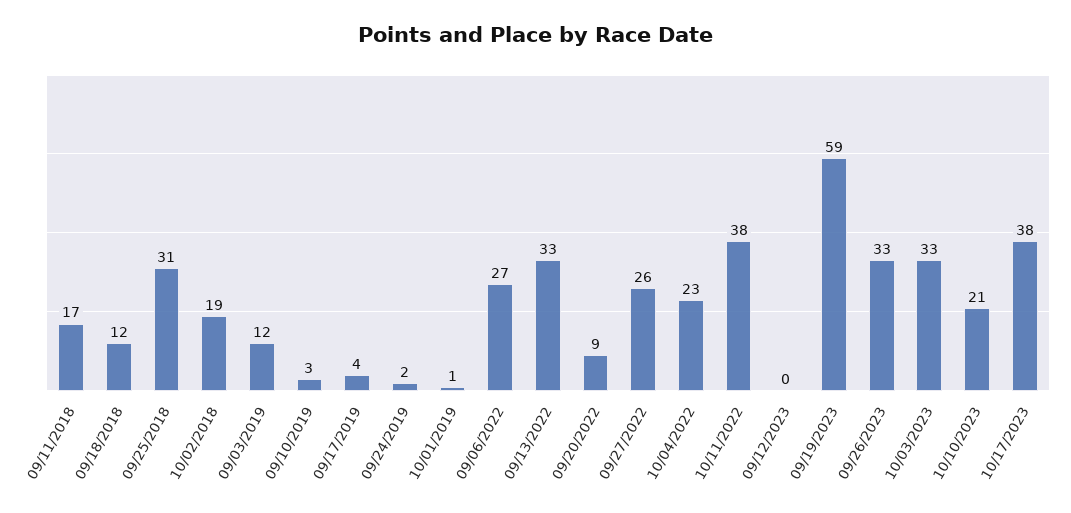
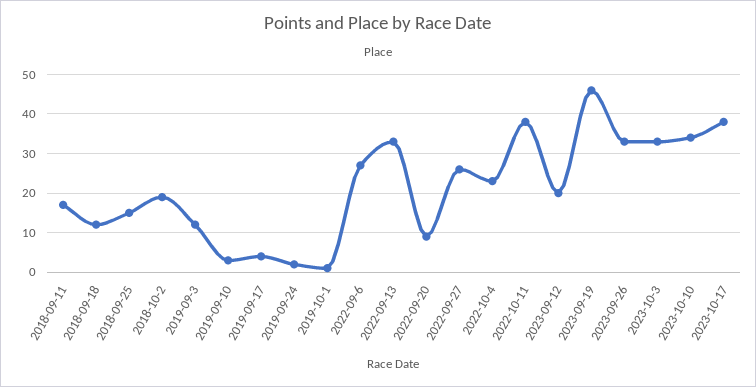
09/25/2018: 31 -> 15
09/12/2023: 0 -> 20
09/19/2023: 59 -> 45
10/10/2023: 21 -> 35

